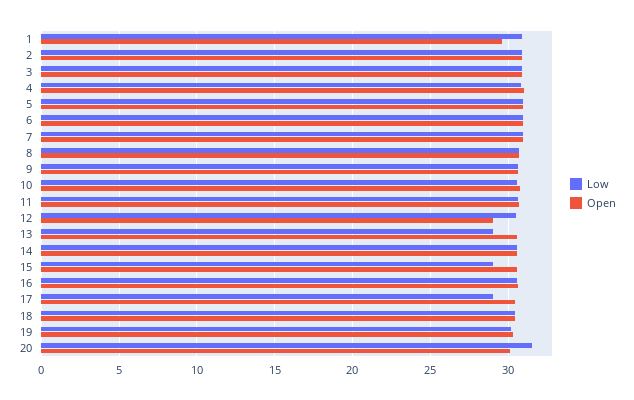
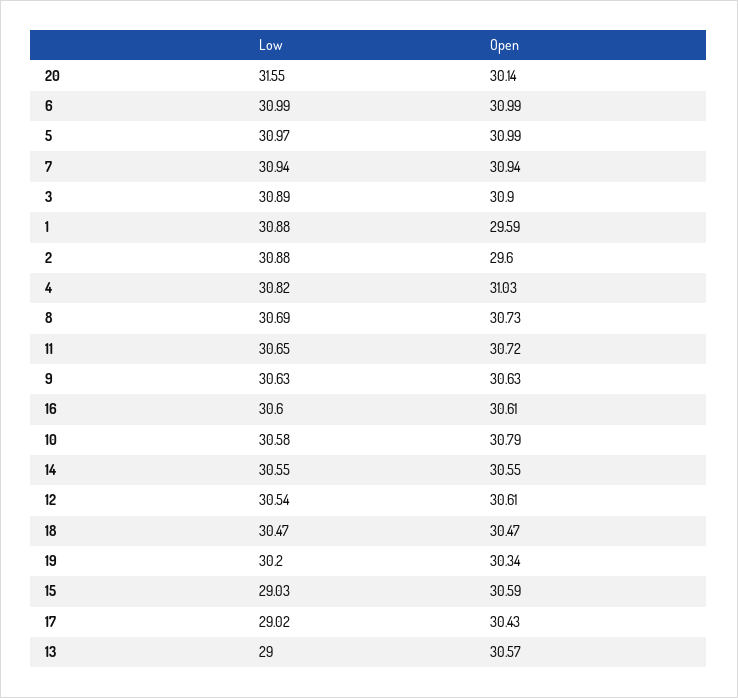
Open, 2: 31 -> 29.6
Open, 12: 29 -> 30.61

